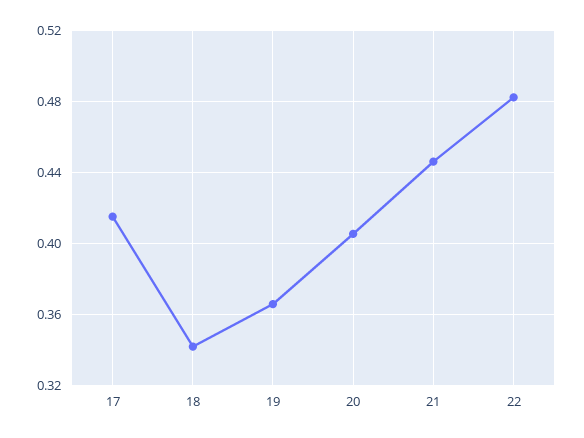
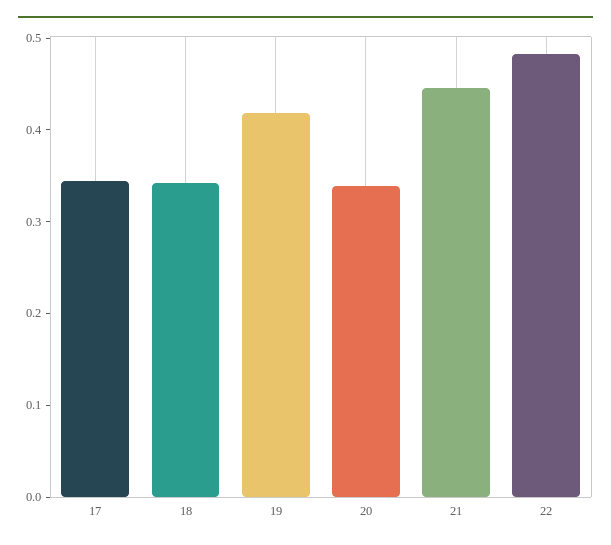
17: 0.415 -> 0.34
19: 0.365 -> 0.42
20: 0.405 -> 0.34

